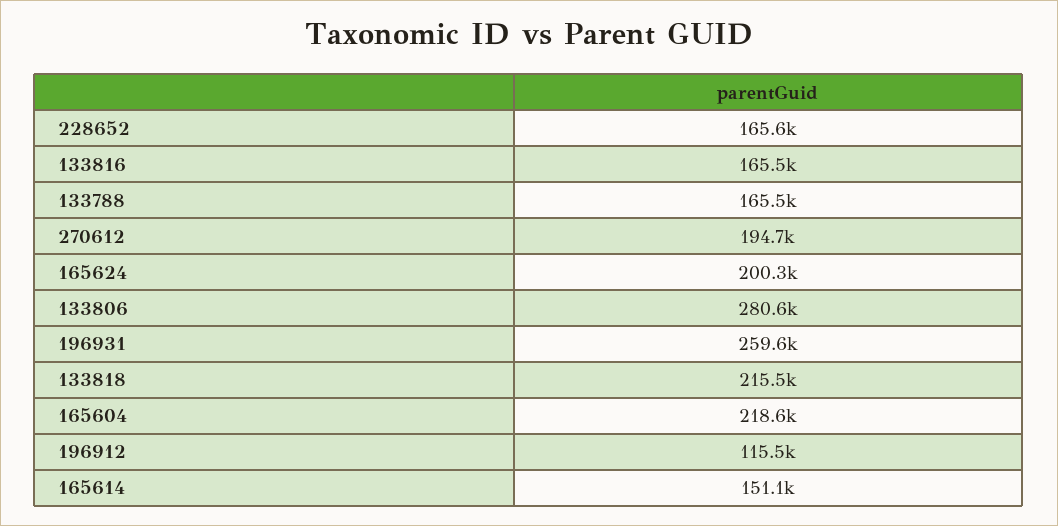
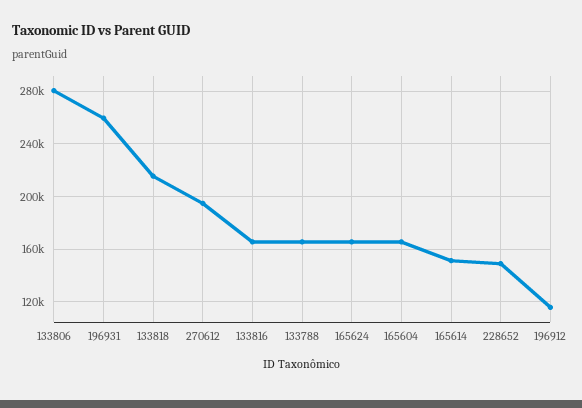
228652: 165600 -> 150000
165624: 200300 -> 165000
165604: 218600 -> 165000

